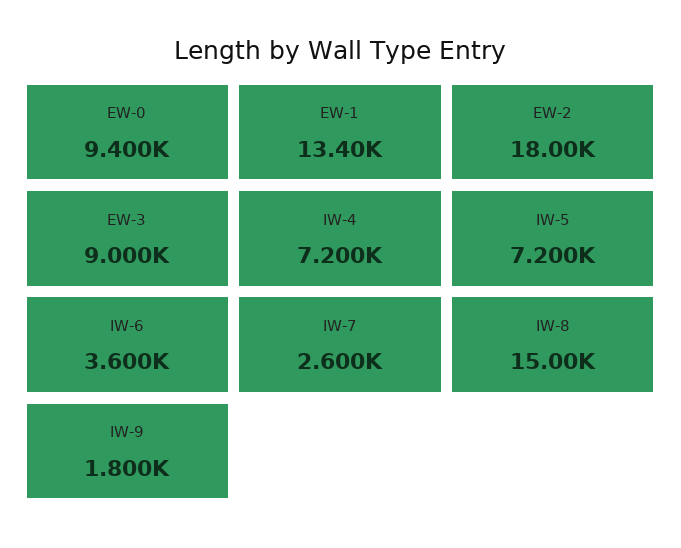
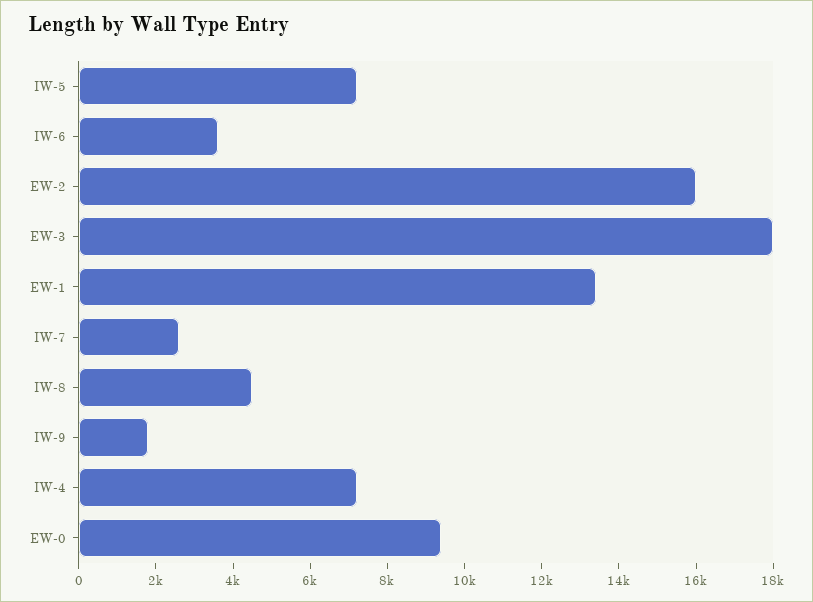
EW-2: 18000 -> 16000
EW-3: 9000 -> 18000
IW-8: 15000 -> 4500

